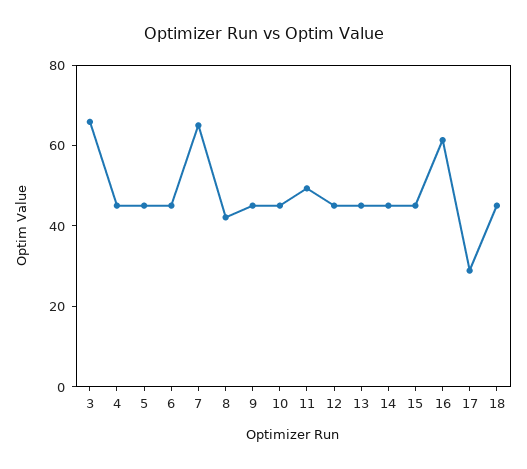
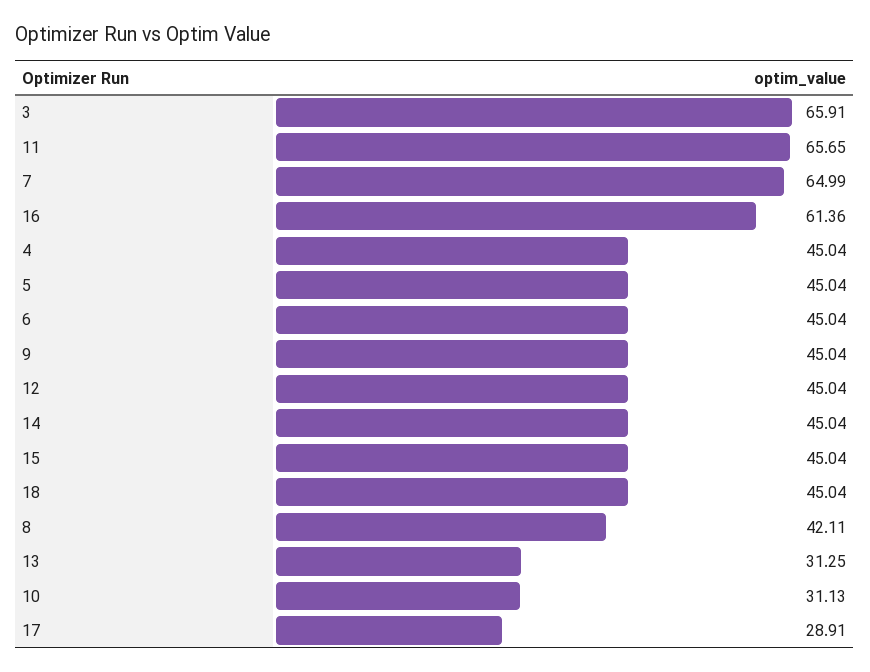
10: 45 -> 31.13
11: 50 -> 65.65
13: 45 -> 31.25

